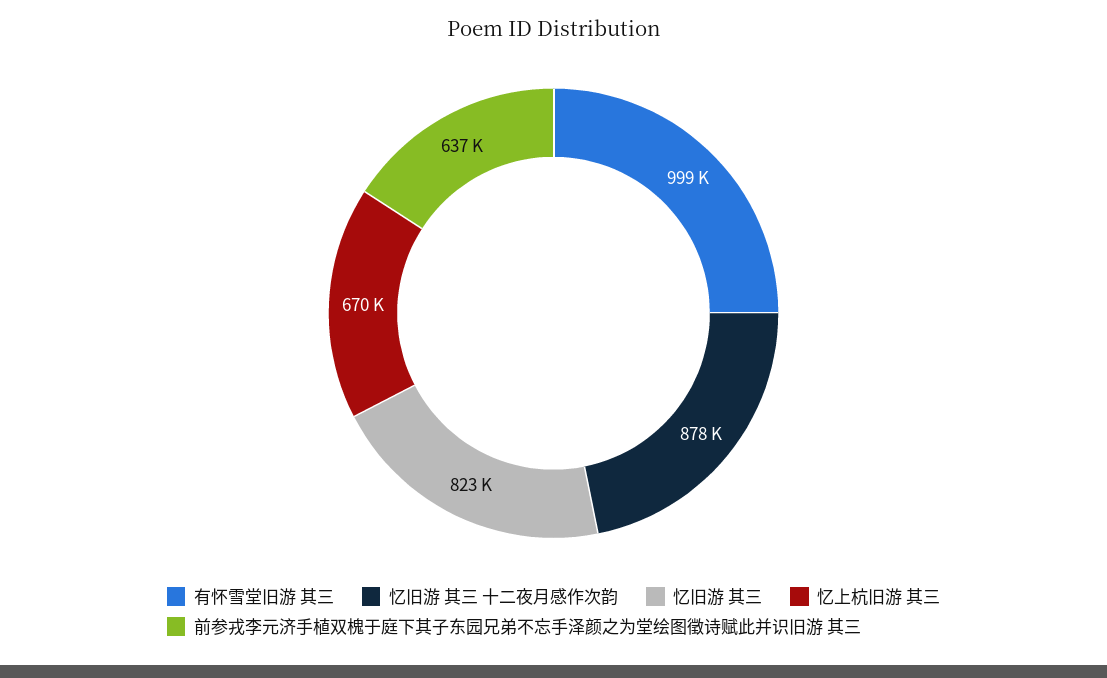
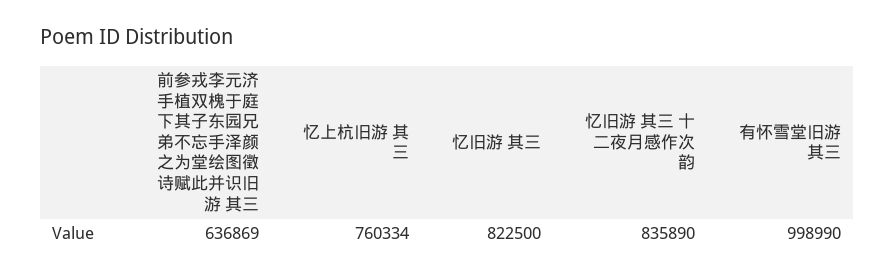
忆旧游 其三 十二夜月感作次韵: 878000 -> 835890
忆上杭旧游 其三: 670000 -> 760334

